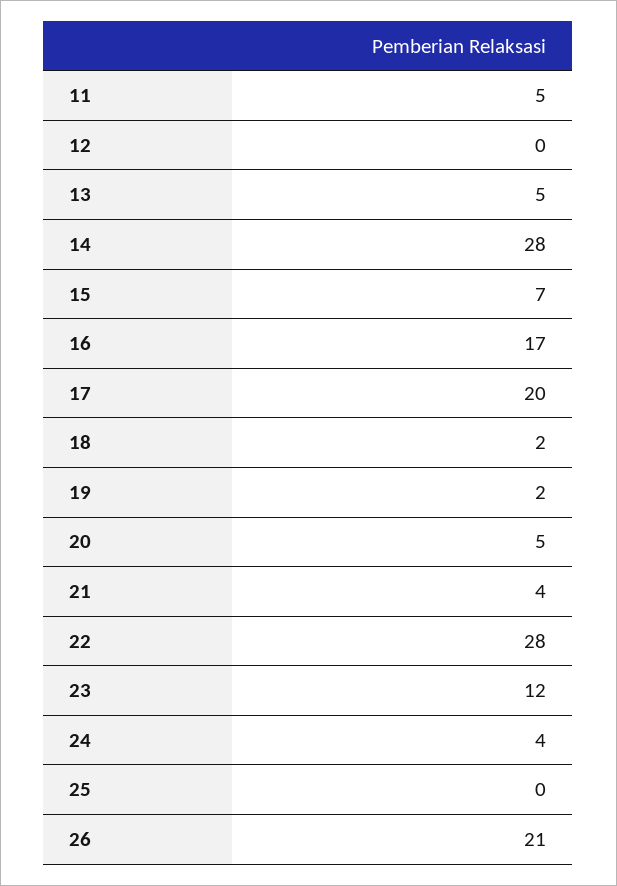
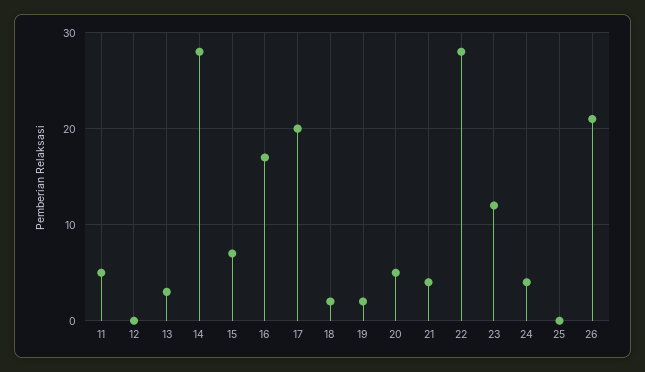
13: 5 -> 3

